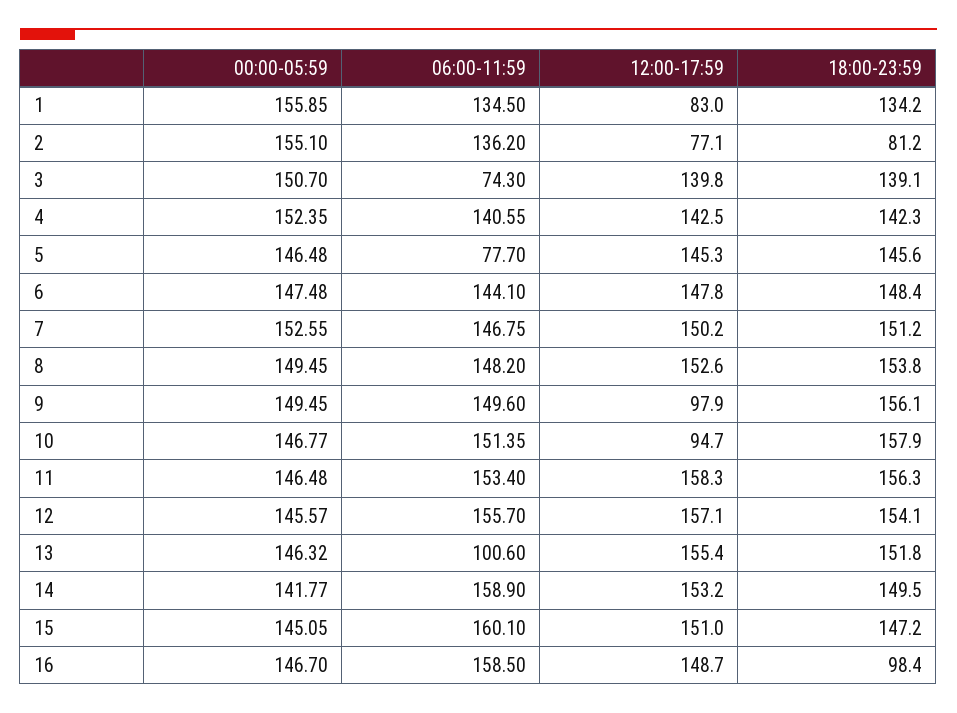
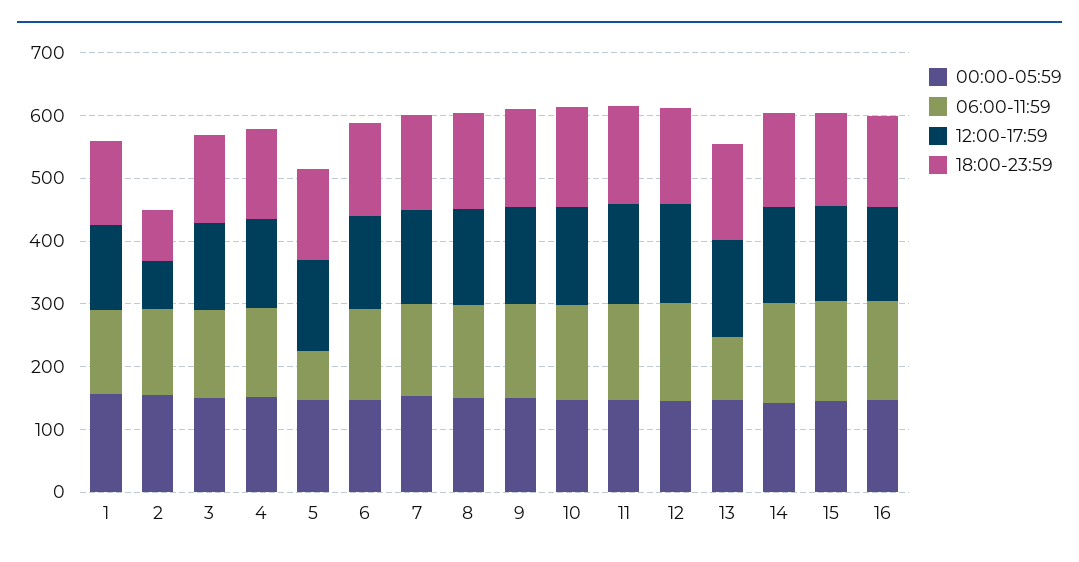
12:00-17:59, 1: 83 -> 140
06:00-11:59, 3: 74.3 -> 140
12:00-17:59, 9: 97.9 -> 160
12:00-17:59, 10: 94.7 -> 160
18:00-23:59, 16: 98.4 -> 140

